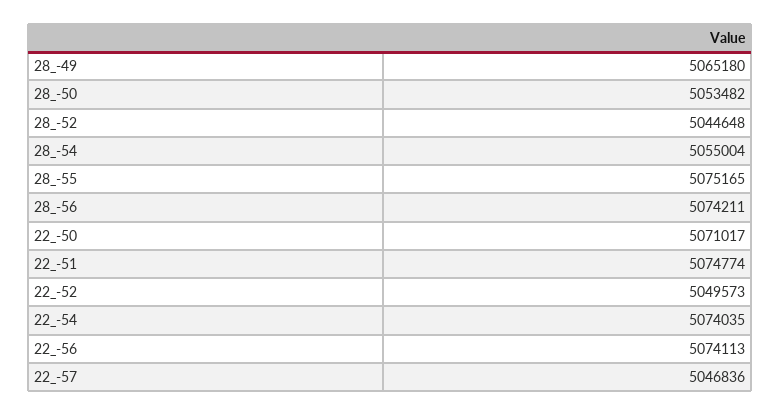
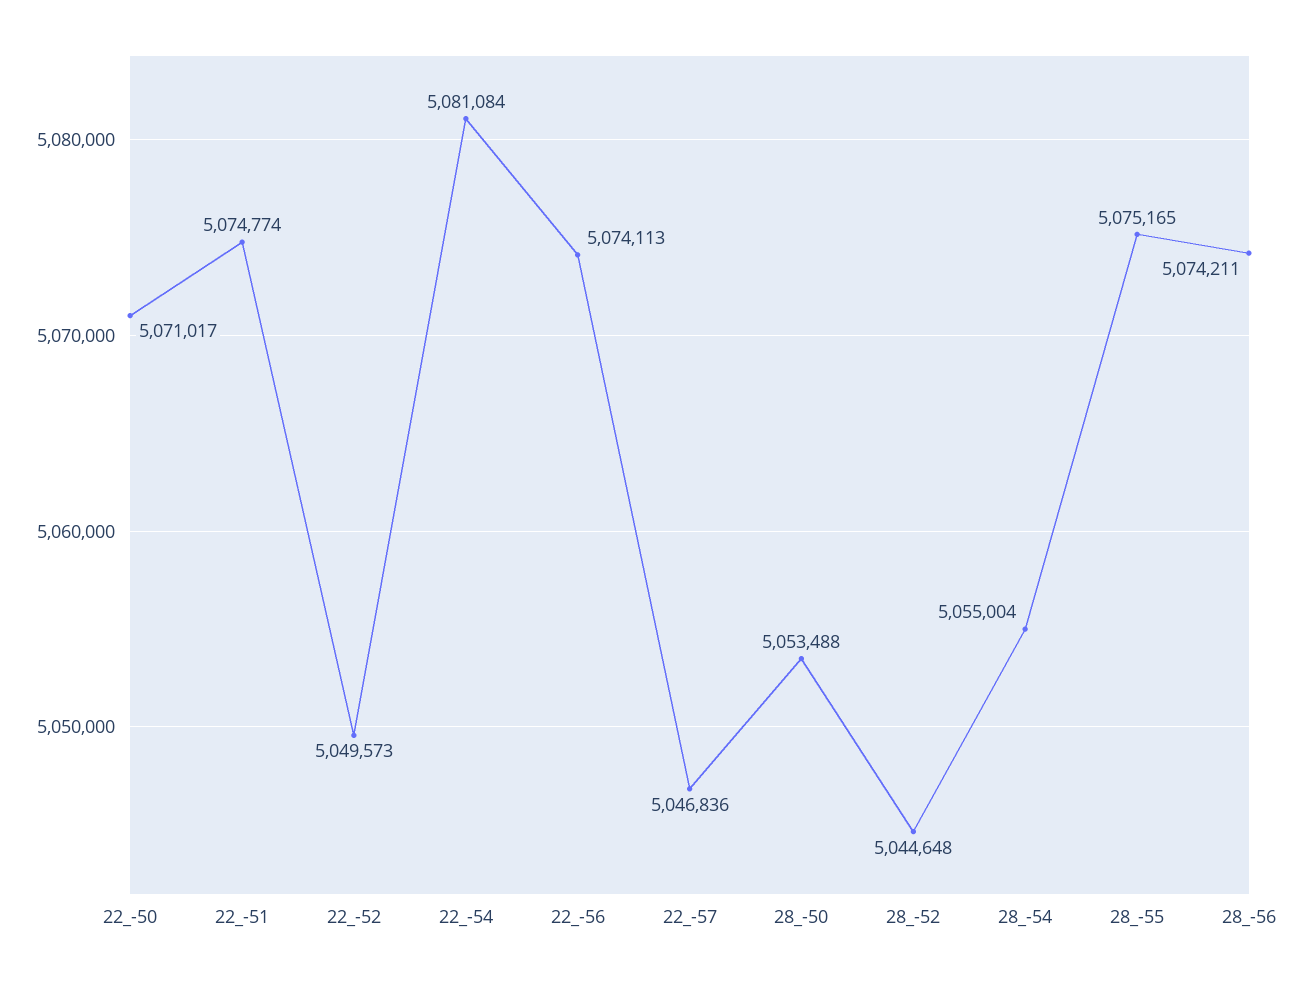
28_-49: 5065180 -> none
28_-50: 5053482 -> 5053488
22_-54: 5074035 -> 5081084

